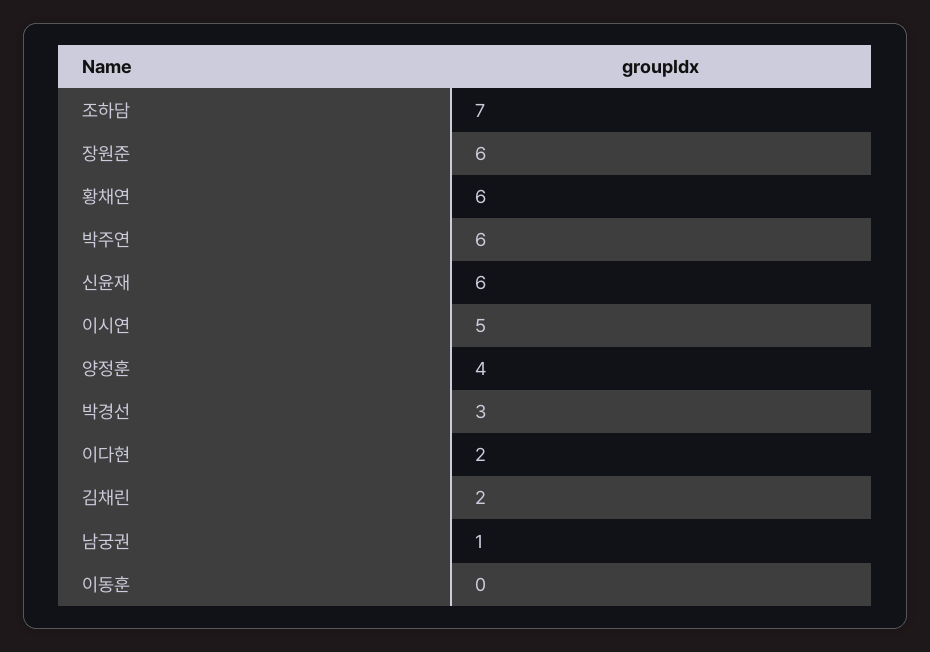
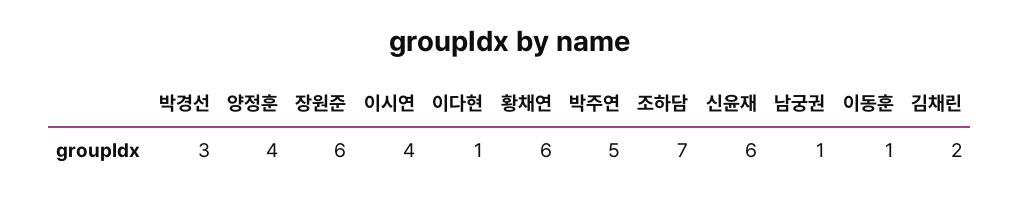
박주연: 6 -> 5
이시연: 5 -> 4
이다현: 2 -> 1
이동훈: 0 -> 1

